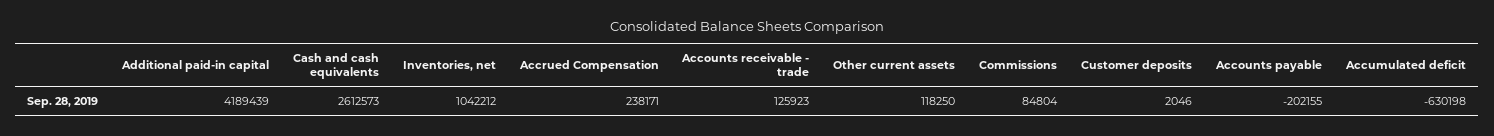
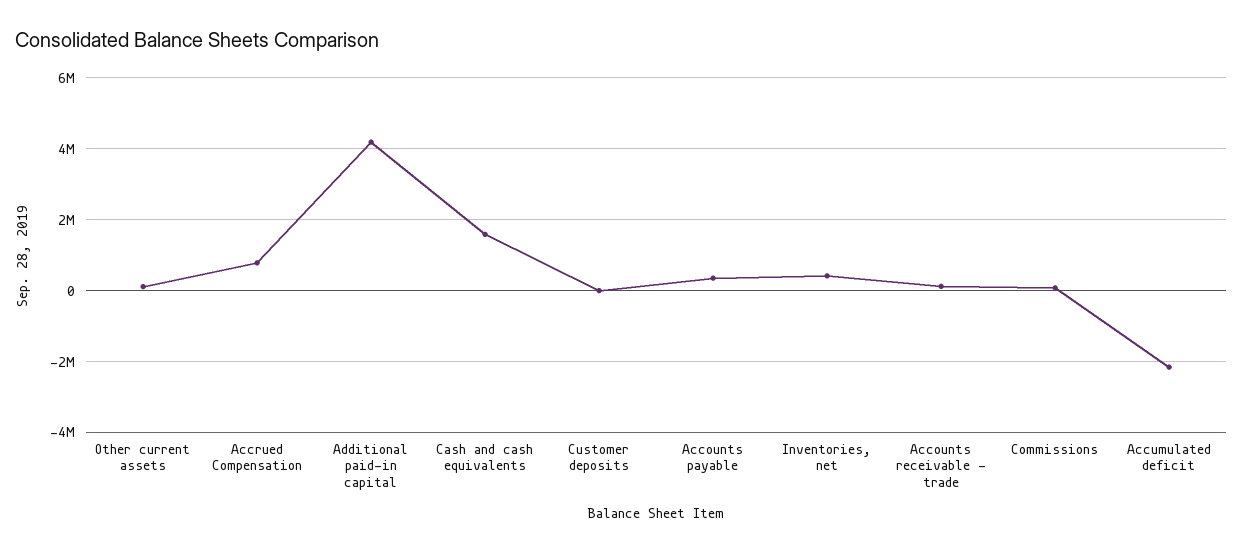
Cash and cash equivalents: 2612573 -> 1600000
Inventories, net: 1042212 -> 400000
Accrued Compensation: 238171 -> 800000
Accounts payable: -202155 -> 400000
Accumulated deficit: -630198 -> -2200000

